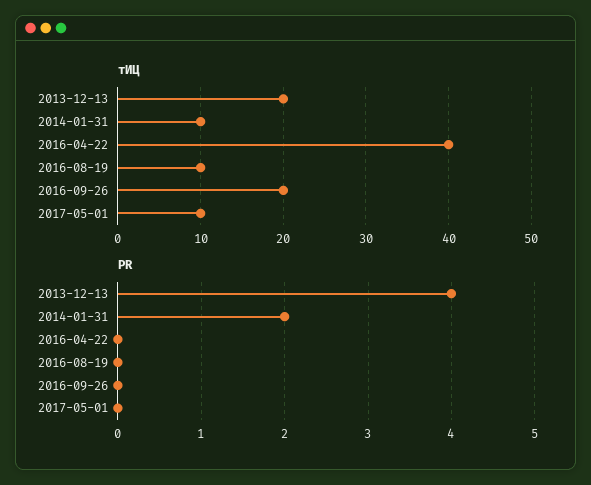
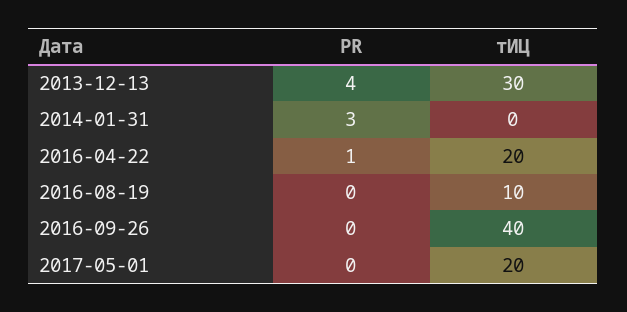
тИЦ, 2013-12-13: 20 -> 30
тИЦ, 2014-01-31: 10 -> 0
тИЦ, 2016-04-22: 40 -> 20
тИЦ, 2016-09-26: 20 -> 40
тИЦ, 2017-05-01: 10 -> 20
PR, 2014-01-31: 2 -> 3
PR, 2016-04-22: 0 -> 1

